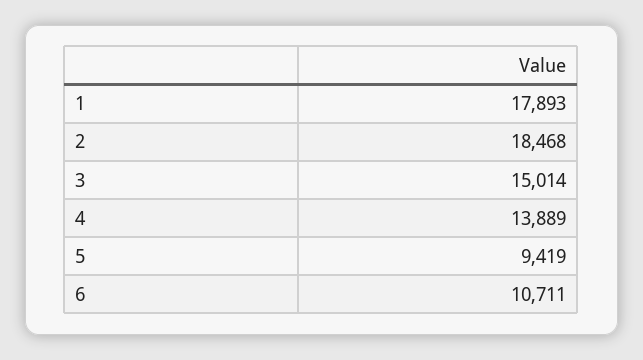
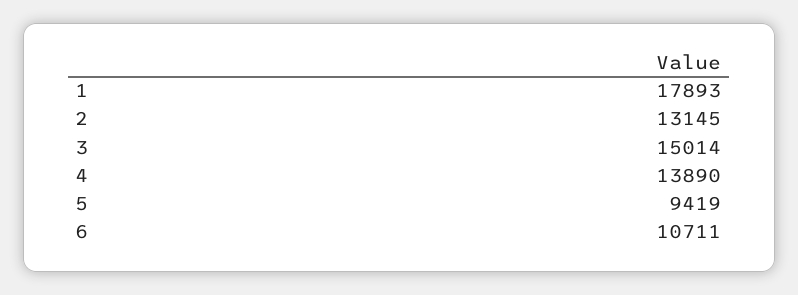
2: 18468 -> 13145
4: 13889 -> 13890

